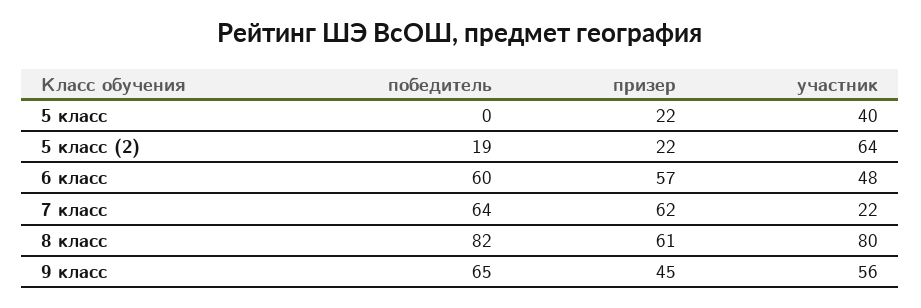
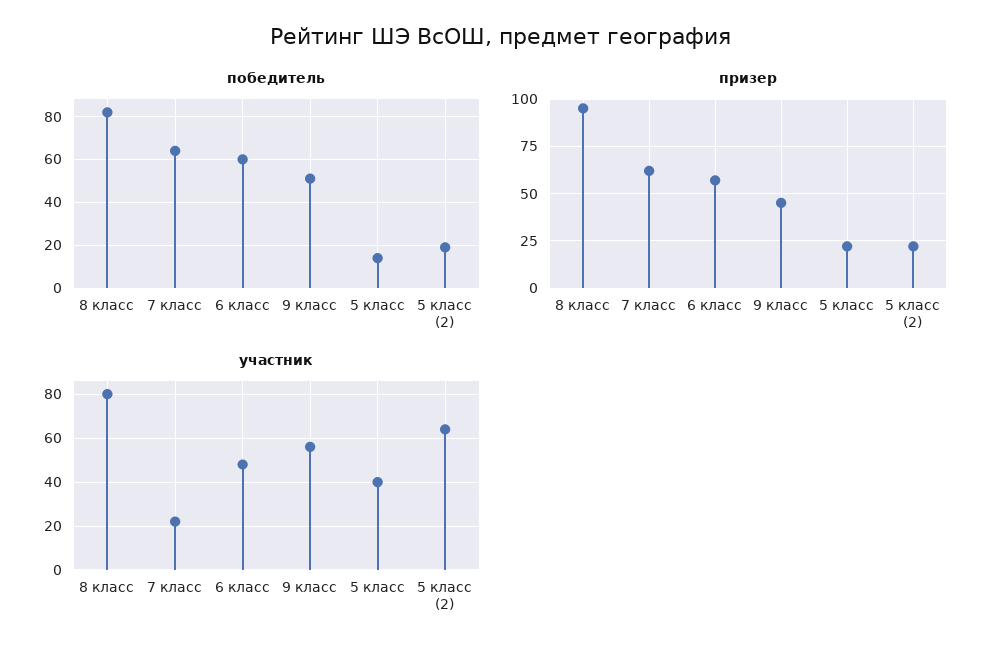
победитель, 5 класс: 0 -> 15
призер, 8 класс: 61 -> 95
победитель, 9 класс: 65 -> 50

